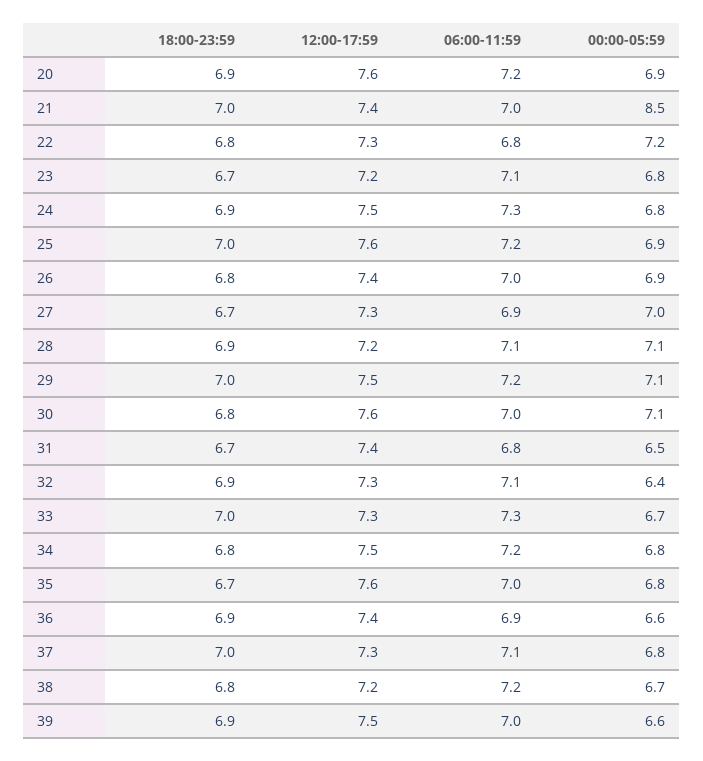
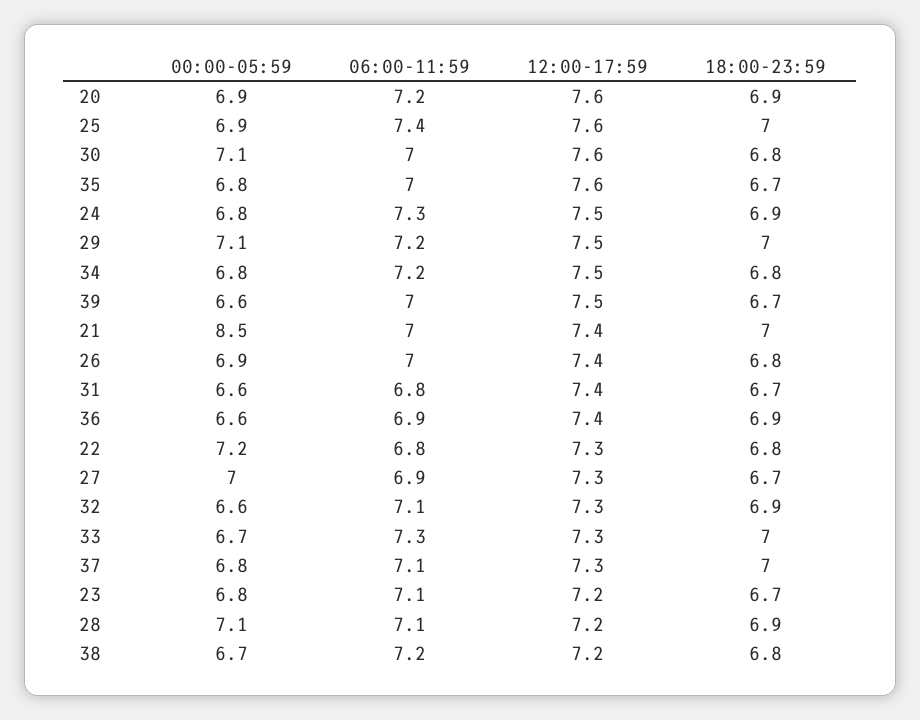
06:00-11:59, 25: 7.2 -> 7.4
00:00-05:59, 31: 6.5 -> 6.6
00:00-05:59, 32: 6.4 -> 6.6
18:00-23:59, 39: 6.9 -> 6.7

